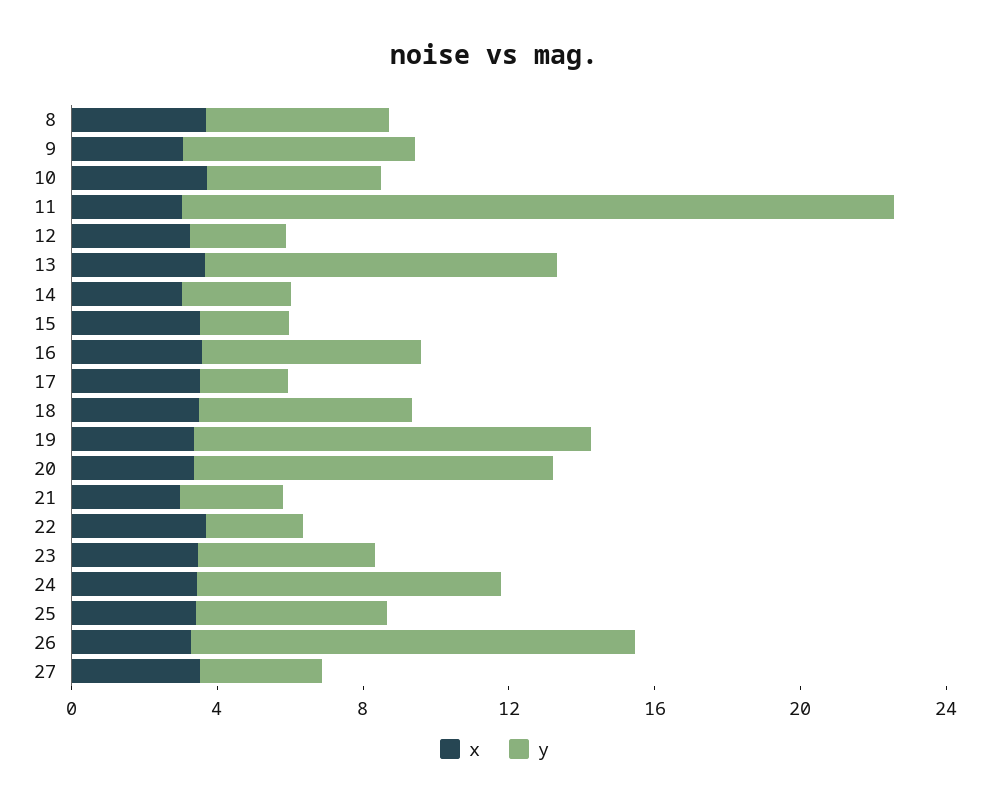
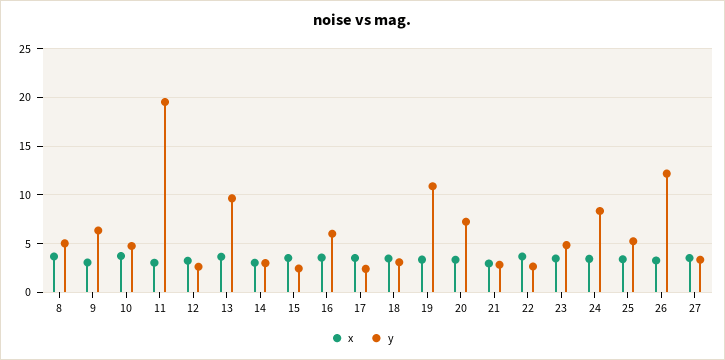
y, 18: 6 -> 3
y, 20: 10 -> 7

